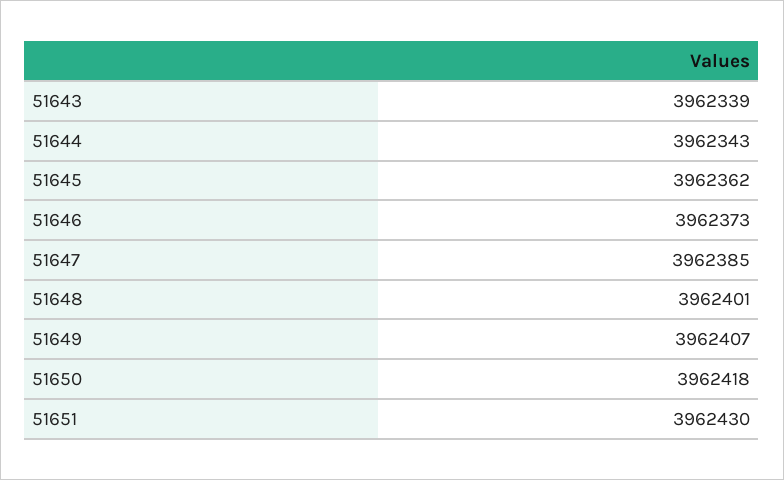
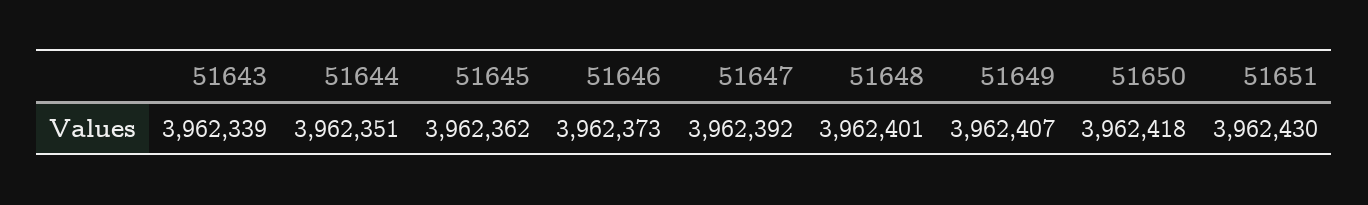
51644: 3962343 -> 3962351
51647: 3962385 -> 3962392

